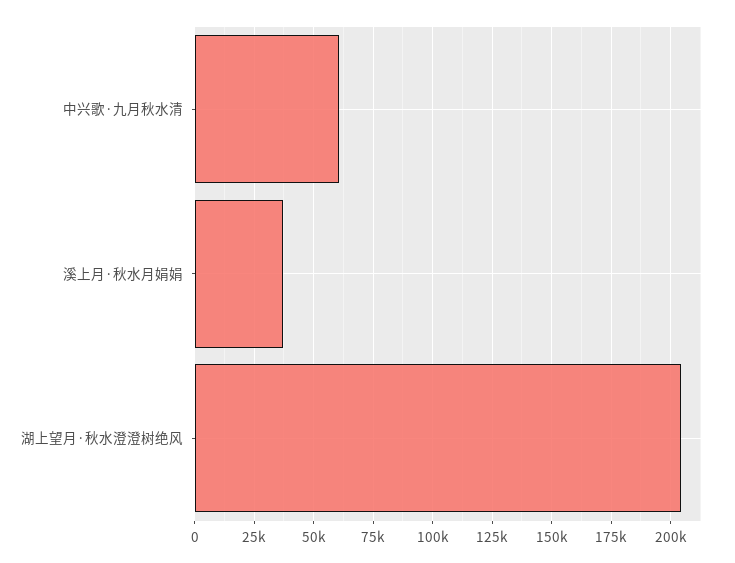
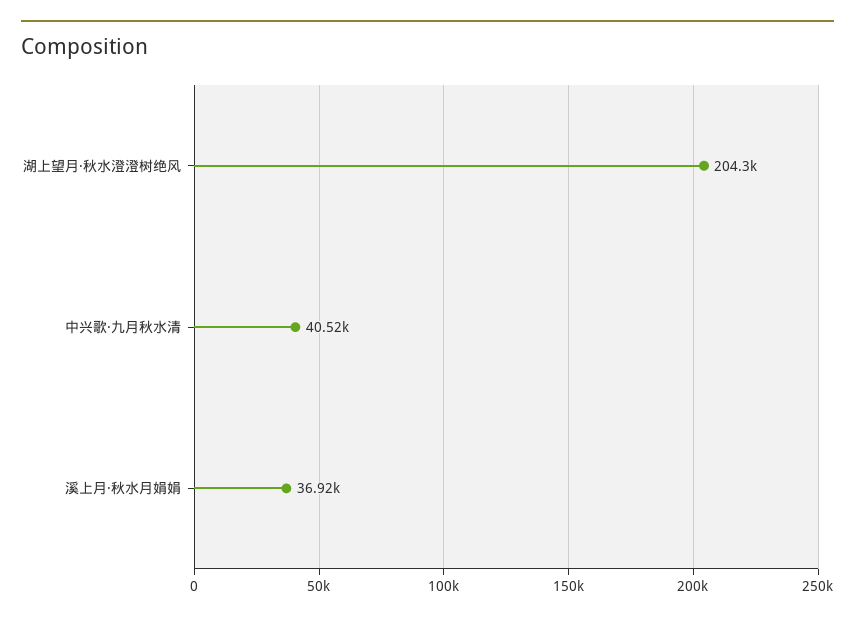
中兴歌·九月秋水清: 60000 -> 40520

